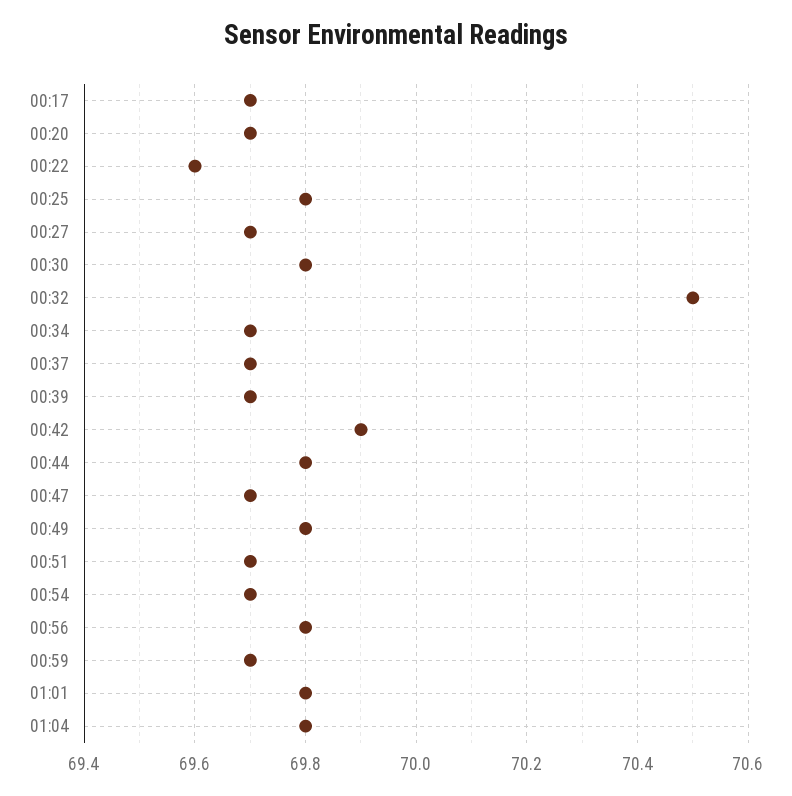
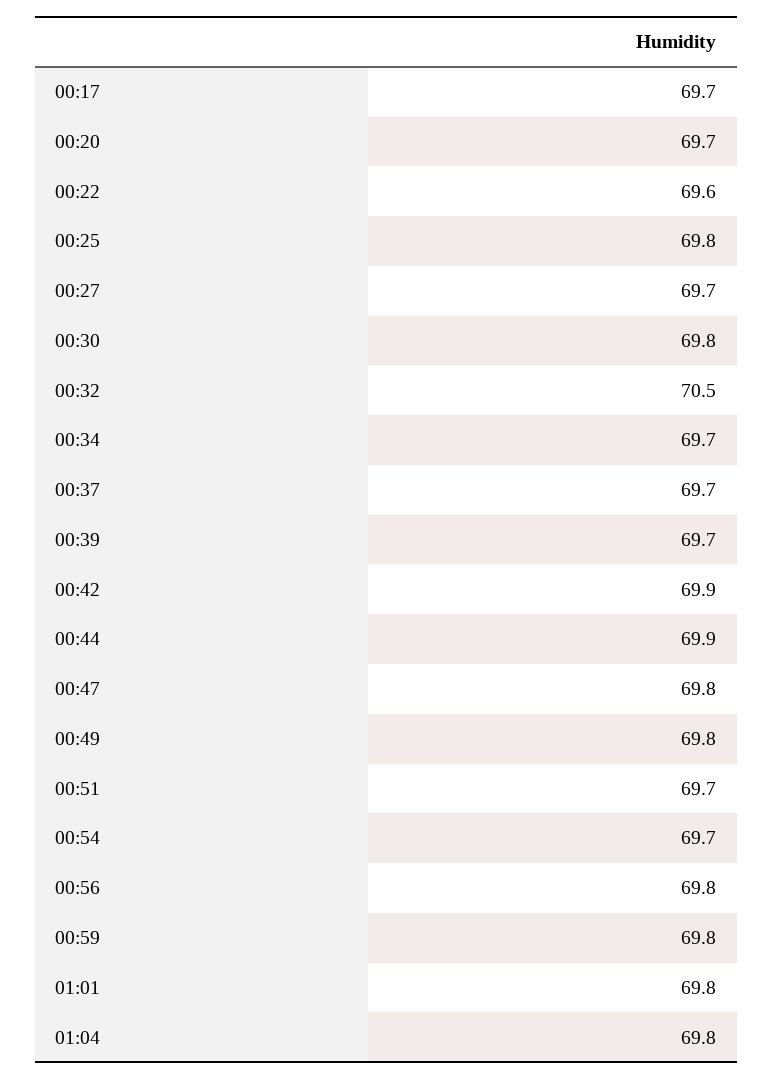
00:44: 69.8 -> 69.9
00:47: 69.7 -> 69.8
00:59: 69.7 -> 69.8

